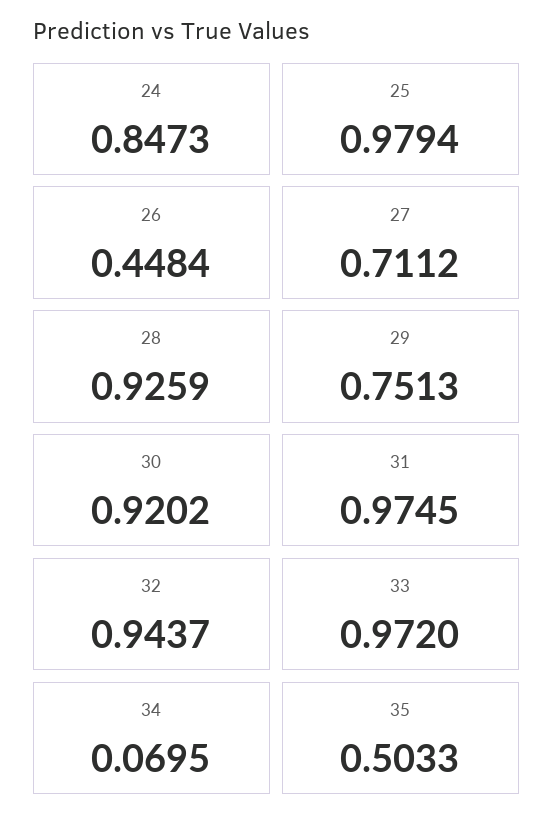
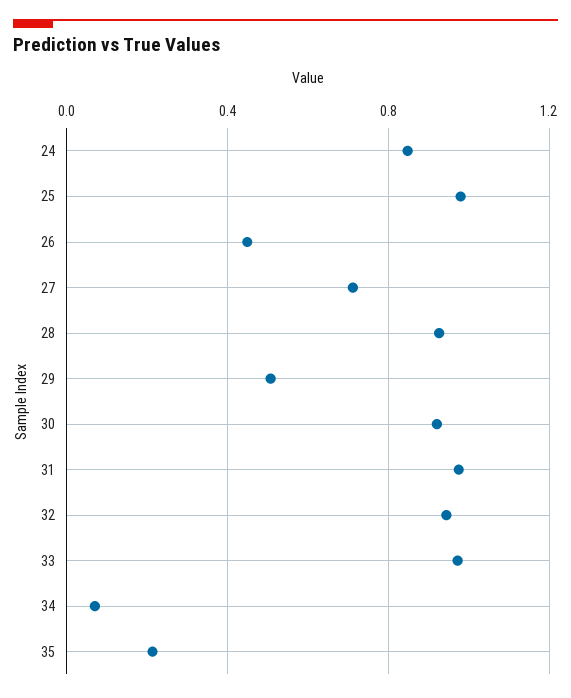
29: 0.7513 -> 0.5
35: 0.5033 -> 0.2

